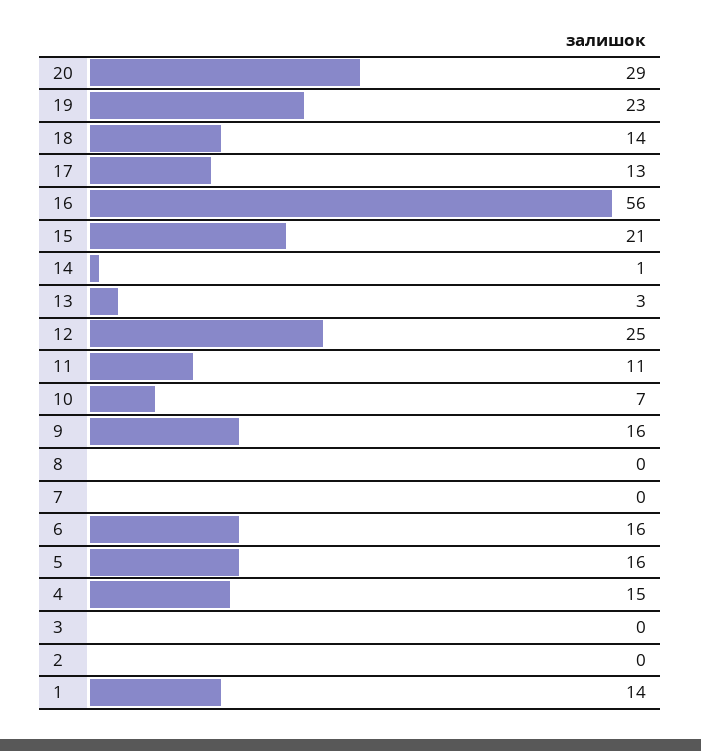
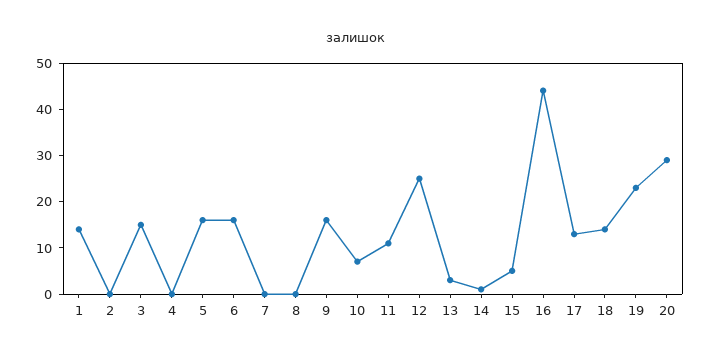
16: 56 -> 45
15: 21 -> 5
4: 15 -> 0
3: 0 -> 15

